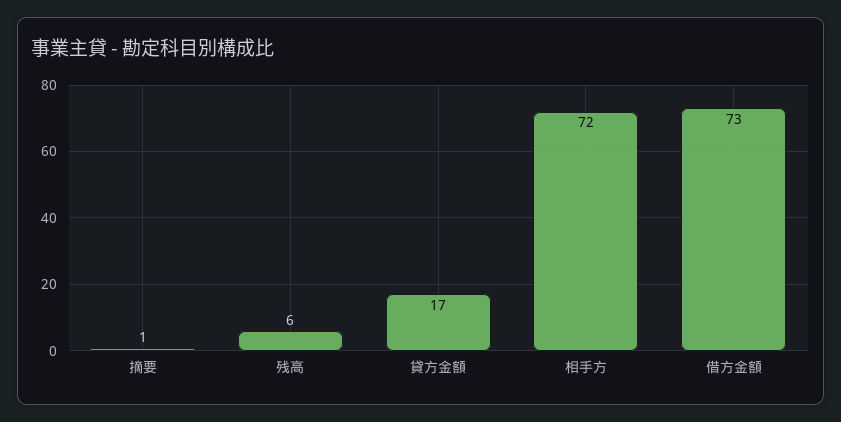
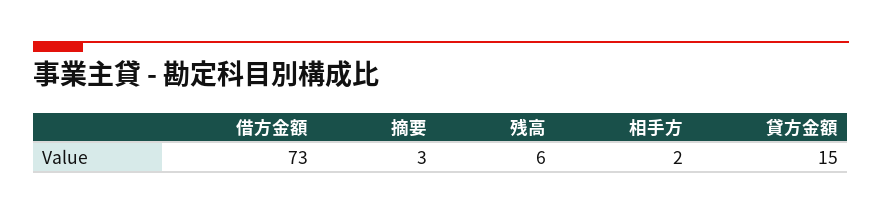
摘要: 1 -> 3
貸方金額: 17 -> 15
相手方: 72 -> 2

